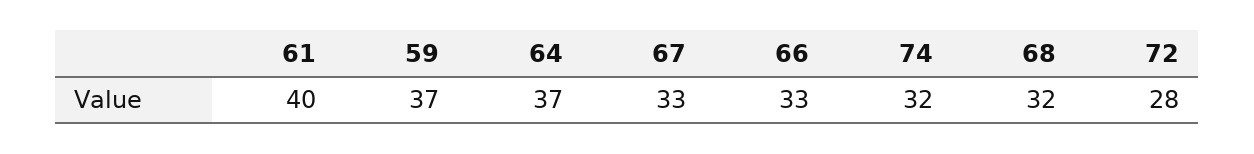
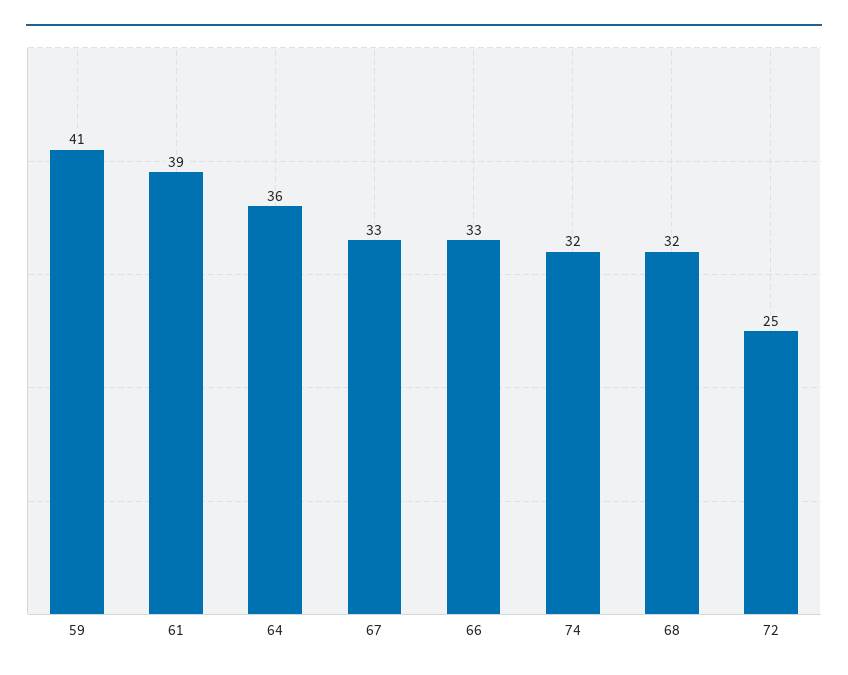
61: 40 -> 39
59: 37 -> 41
64: 37 -> 36
72: 28 -> 25

